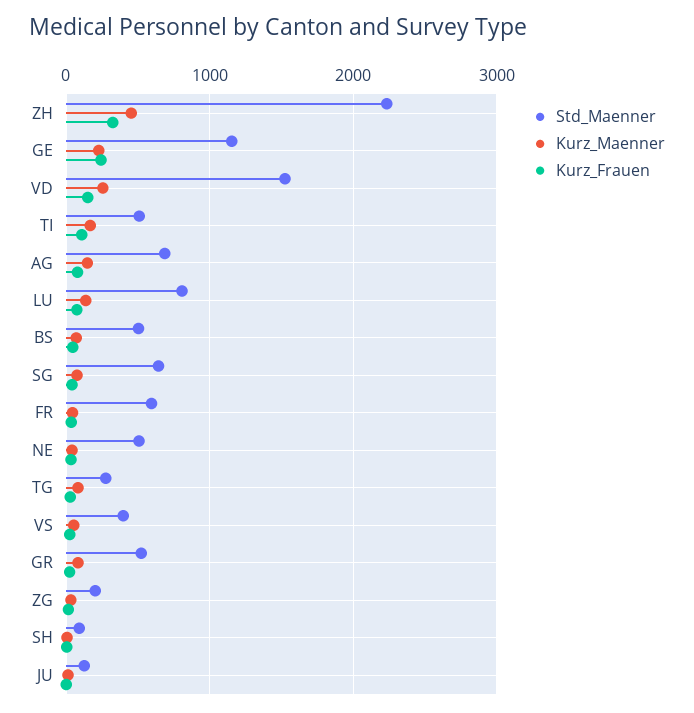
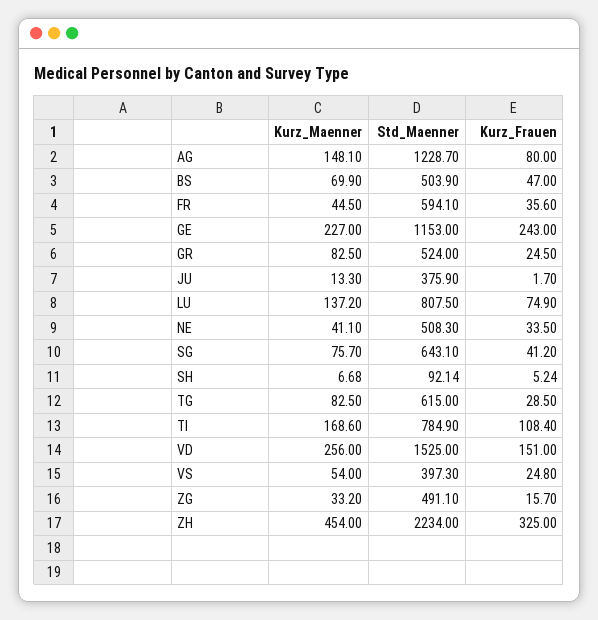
Std_Maenner, TI: 500 -> 784.9
Std_Maenner, AG: 700 -> 1228.7
Std_Maenner, TG: 300 -> 615
Std_Maenner, ZG: 200 -> 491.1
Std_Maenner, JU: 100 -> 375.9

